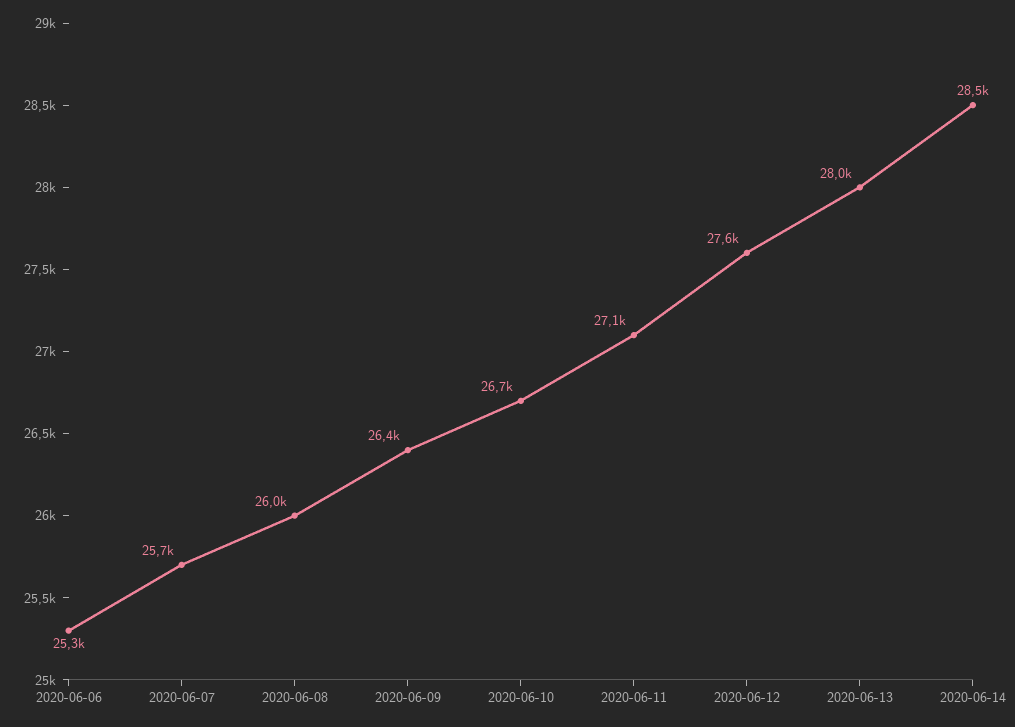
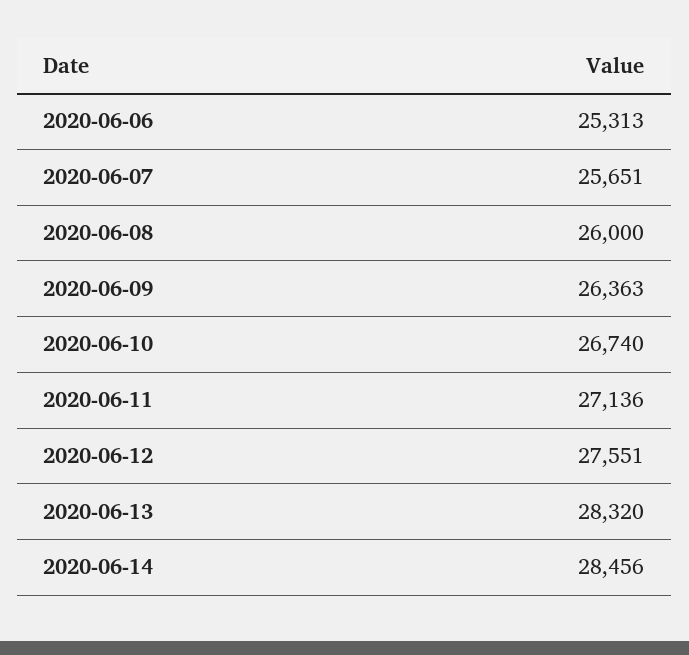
2020-06-13: 28000 -> 28320

